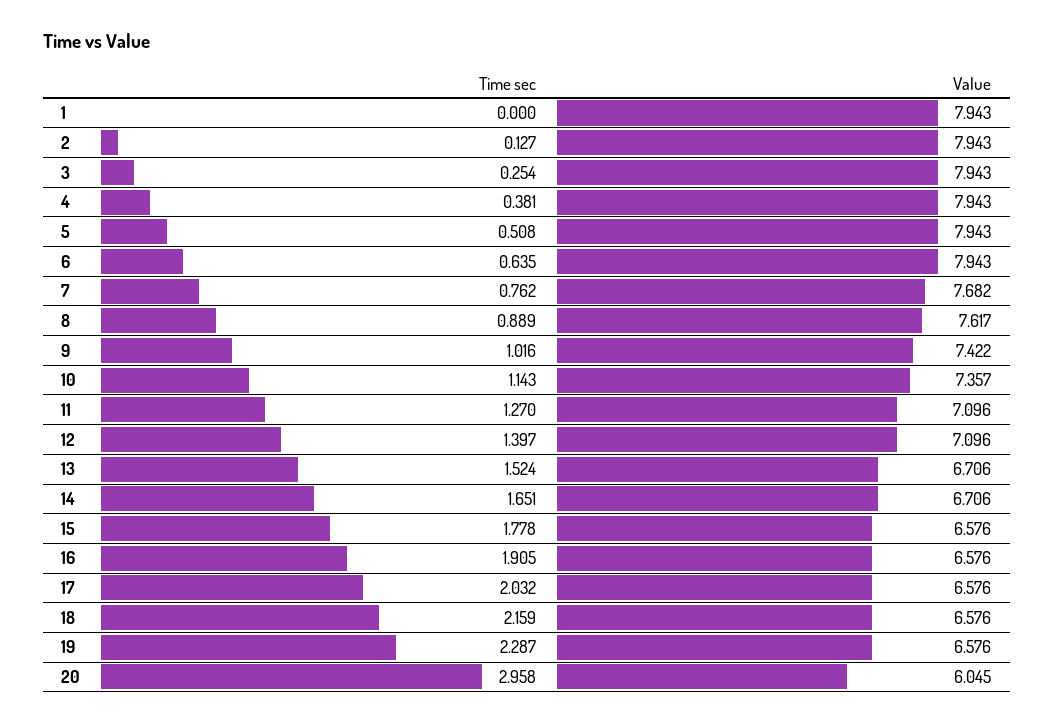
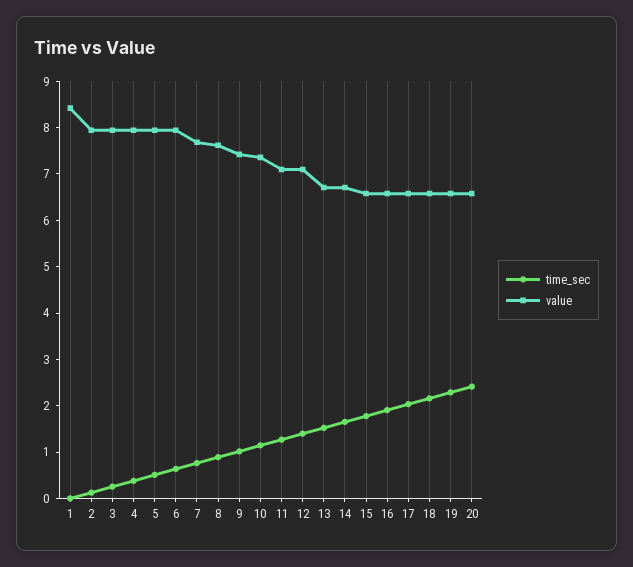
Value, 1: 7.943 -> 8.4
Time sec, 20: 2.958 -> 2.4
Value, 20: 6.045 -> 6.6

